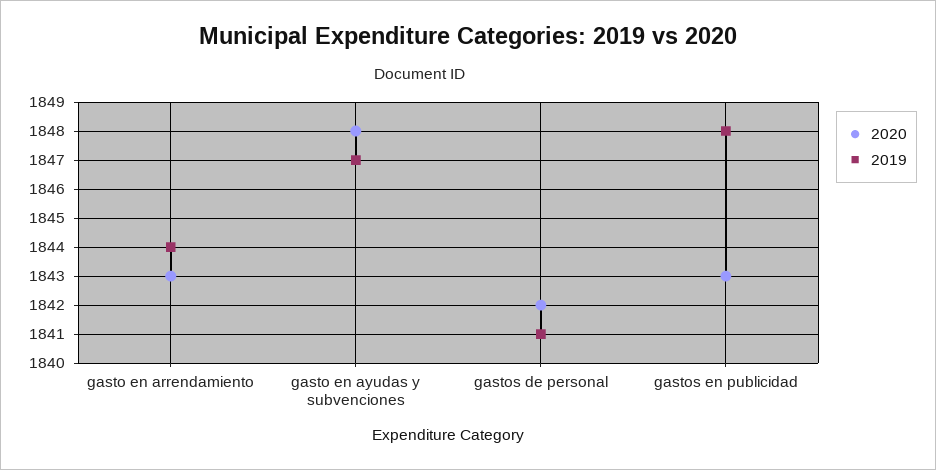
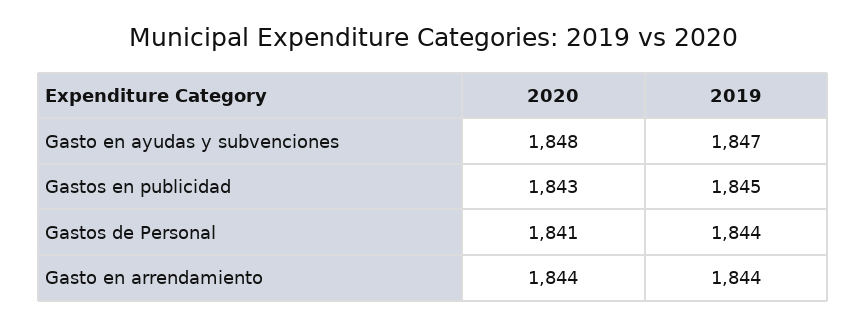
2020, gasto en arrendamiento: 1843 -> 1844
2020, gastos de personal: 1842 -> 1841
2019, gastos de personal: 1841 -> 1844
2019, gastos en publicidad: 1848 -> 1845

